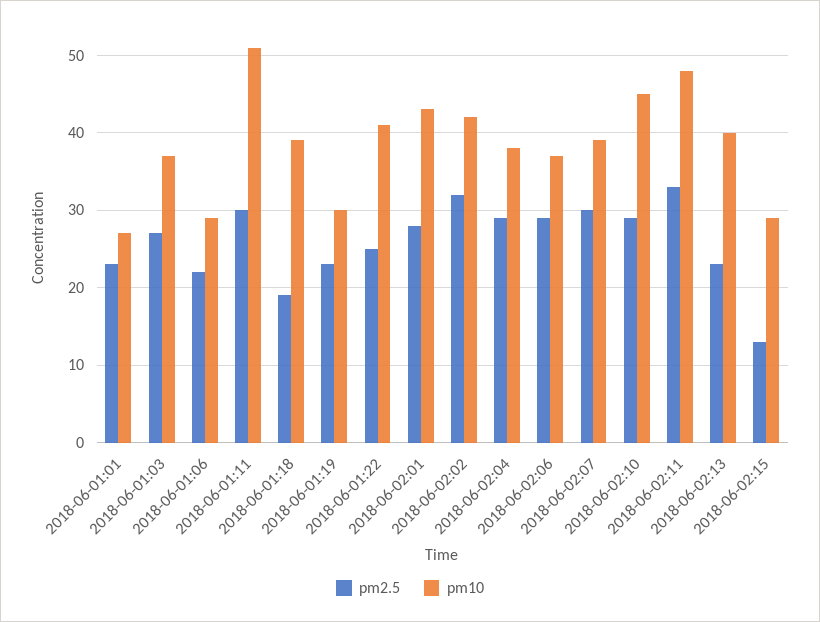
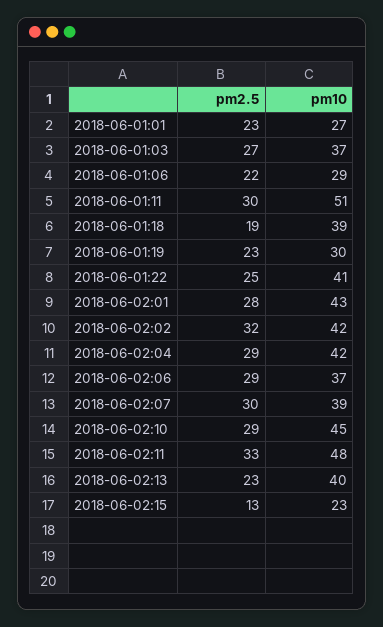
pm10, 2018-06-02:04: 38 -> 42
pm10, 2018-06-02:15: 29 -> 23

